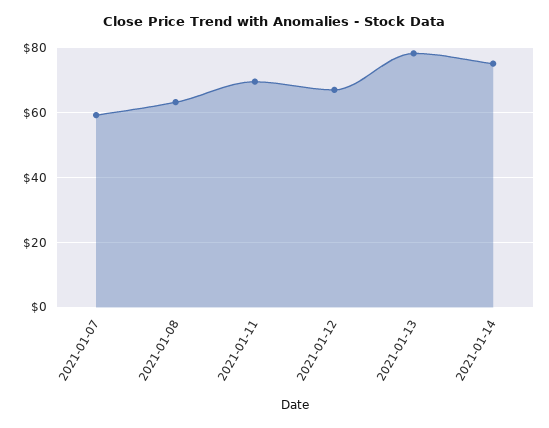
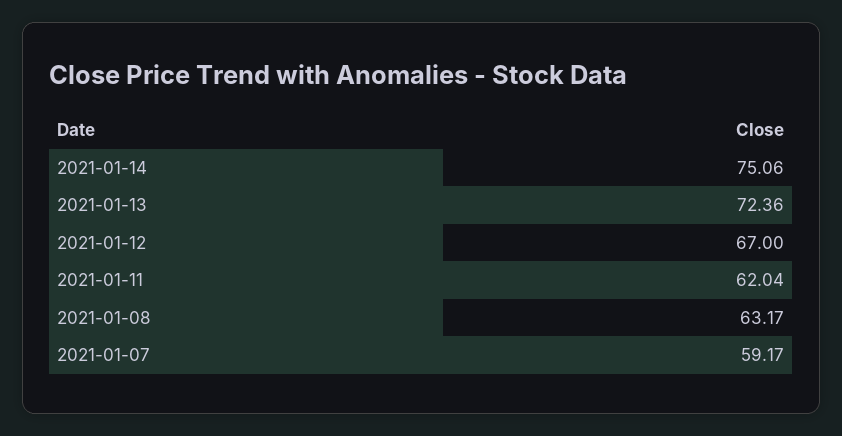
2021-01-11: 70 -> 62.04
2021-01-13: 78 -> 72.36

